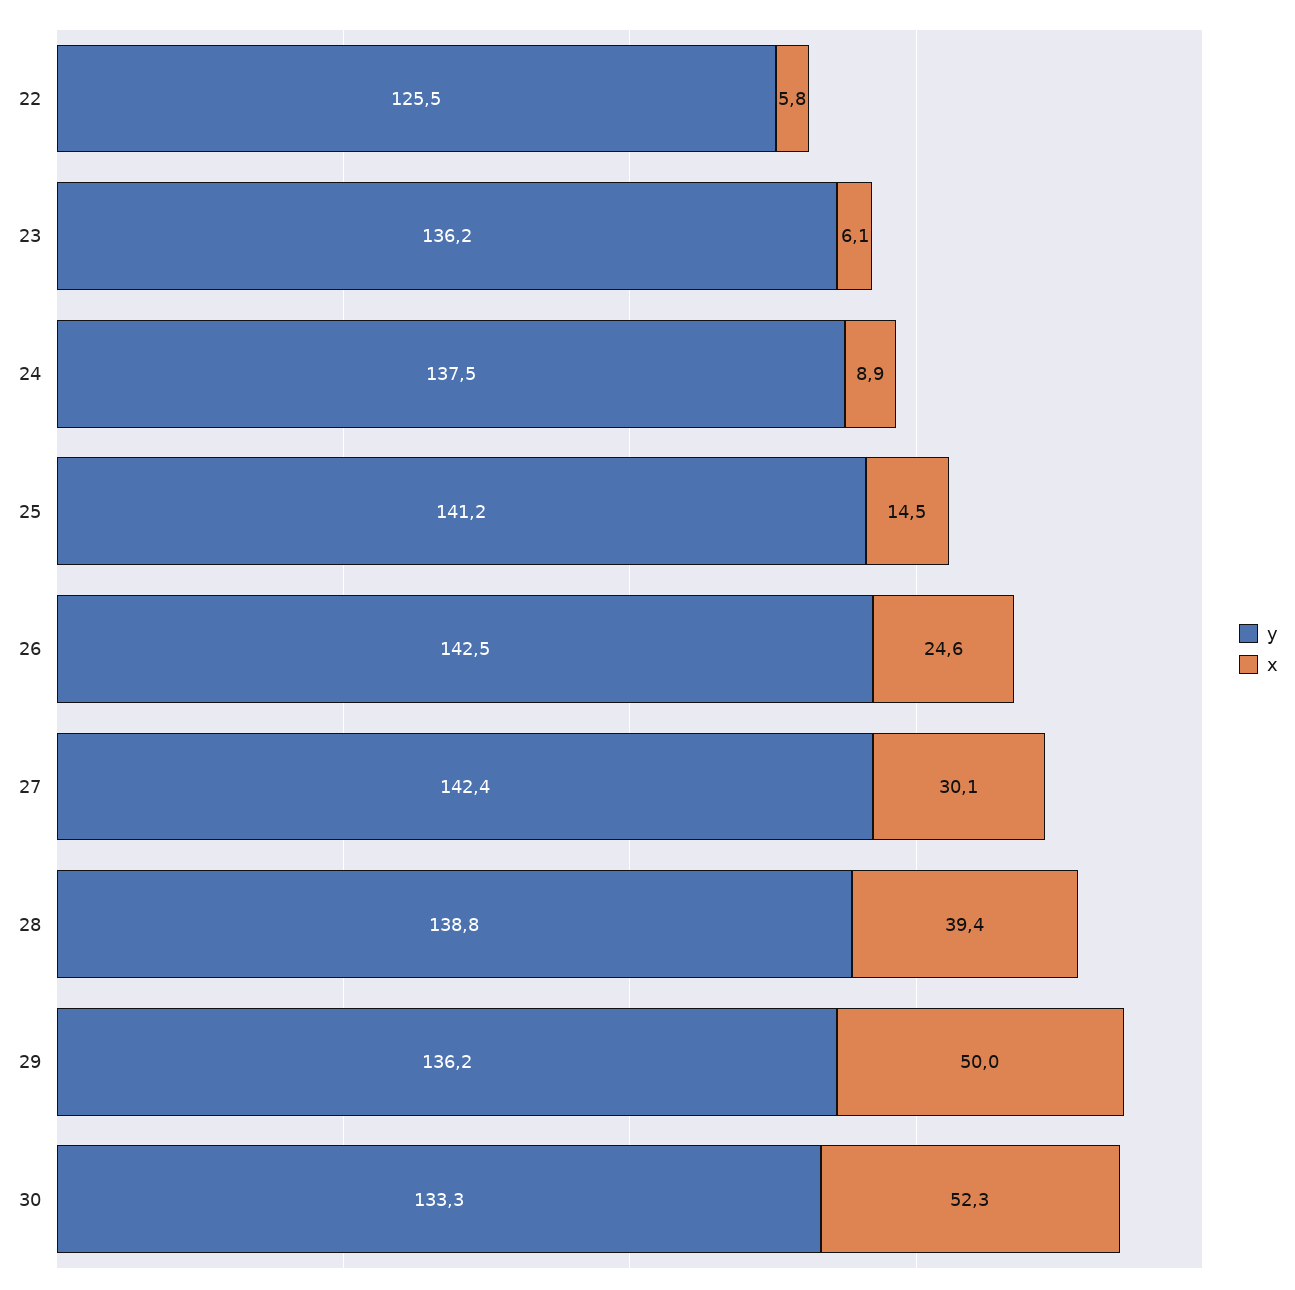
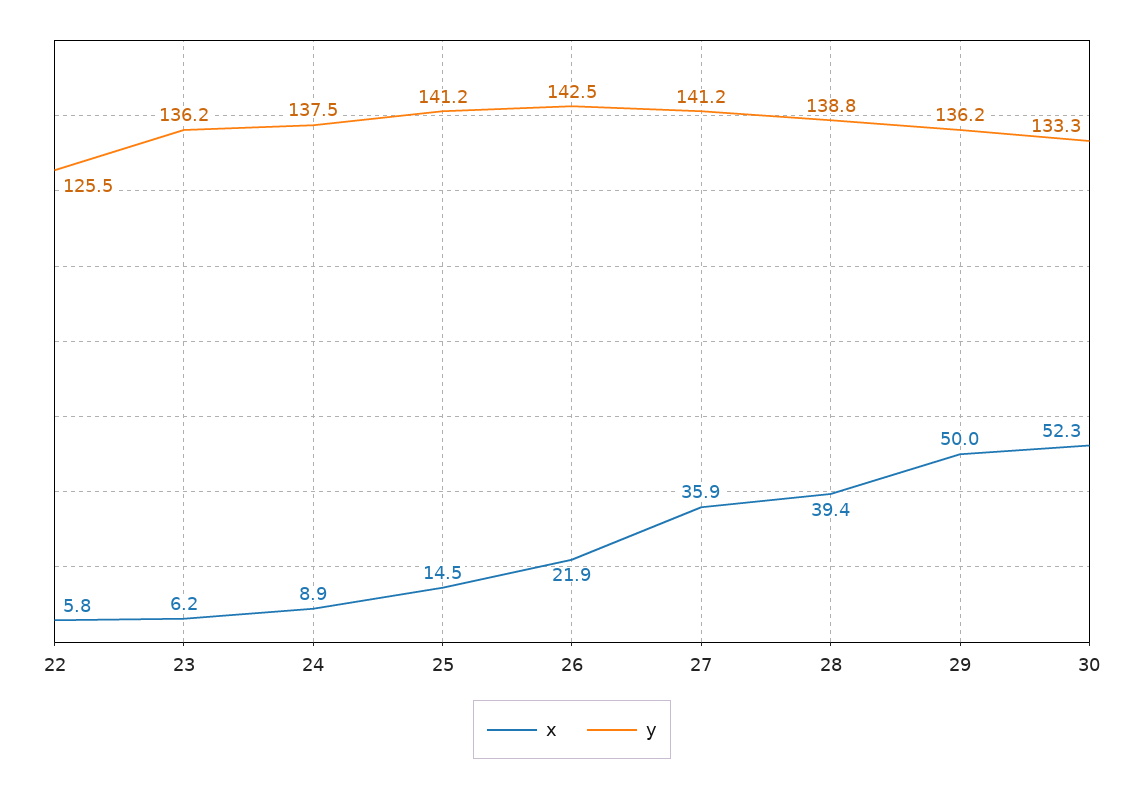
x, 23: 6.1 -> 6.2
x, 26: 24.6 -> 21.9
y, 27: 142.4 -> 141.2
x, 27: 30.1 -> 35.9

